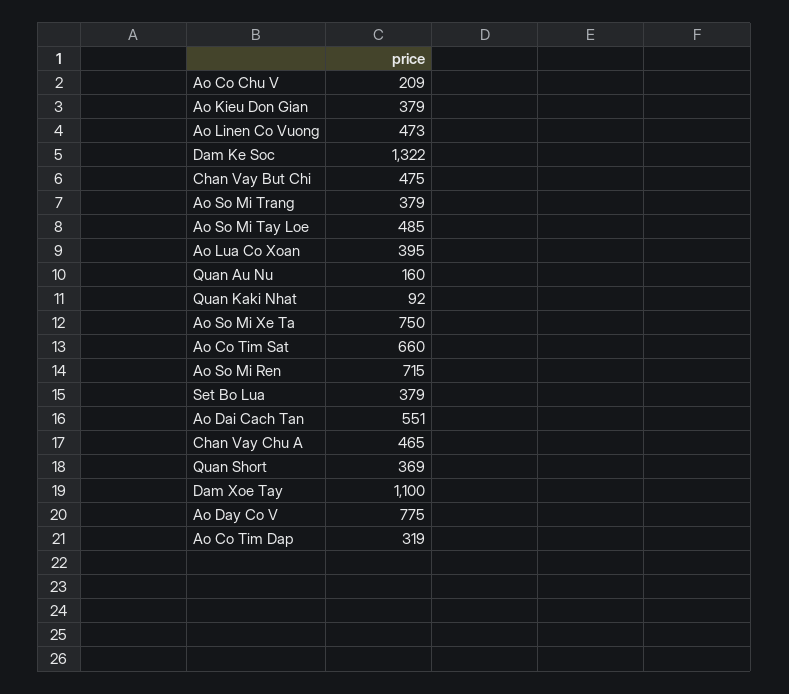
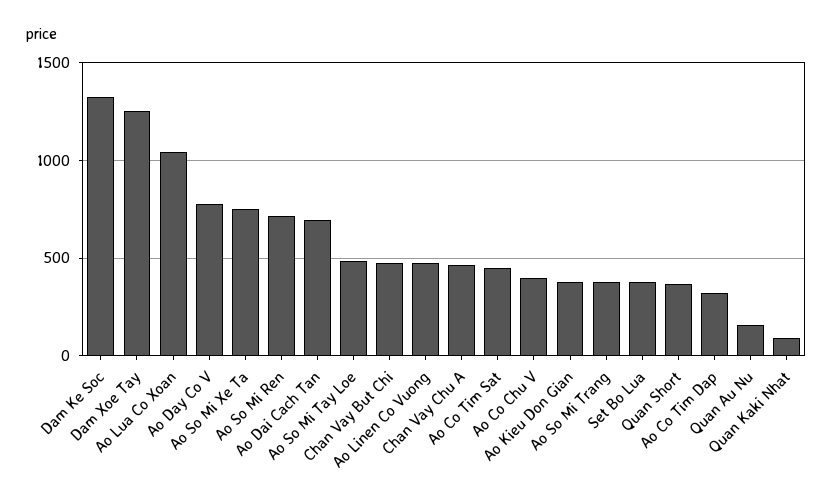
Ao Co Chu V: 209 -> 400
Ao Lua Co Xoan: 395 -> 1050
Ao Co Tim Sat: 660 -> 450
Ao Dai Cach Tan: 551 -> 700
Dam Xoe Tay: 1100 -> 1250

